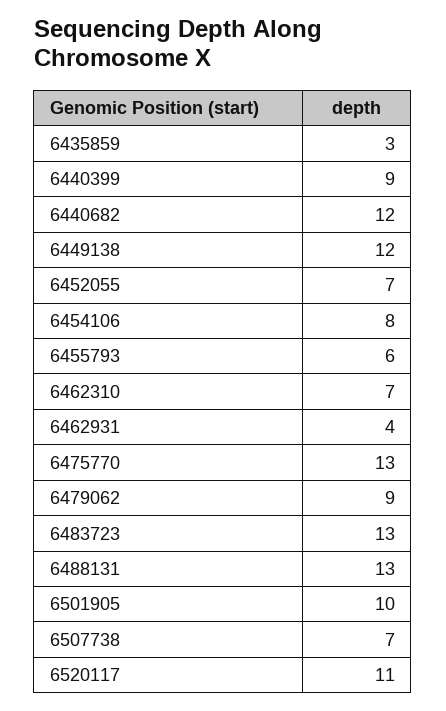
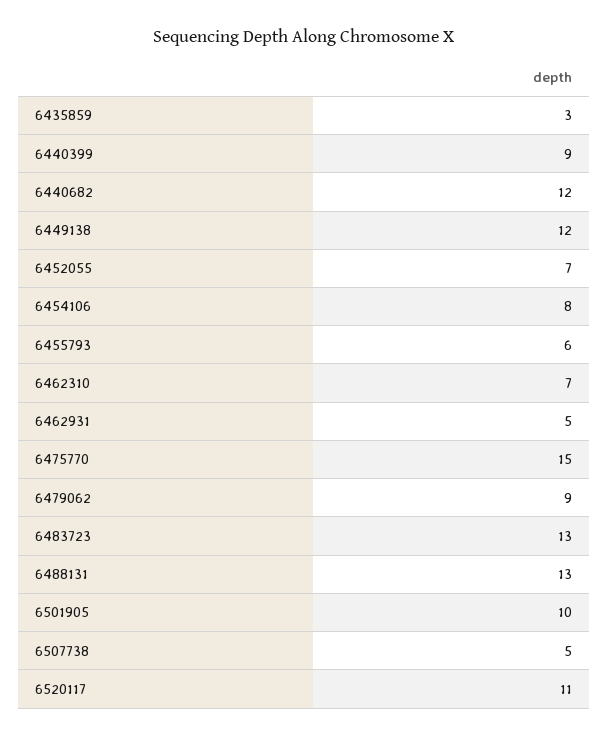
6462931: 4 -> 5
6475770: 13 -> 15
6507738: 7 -> 5

